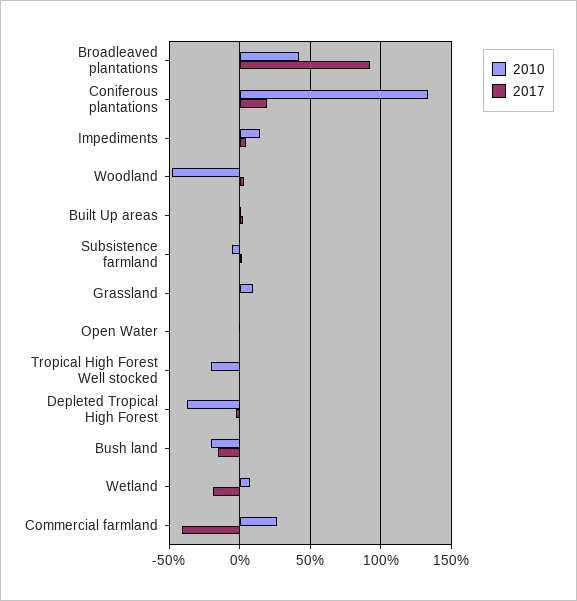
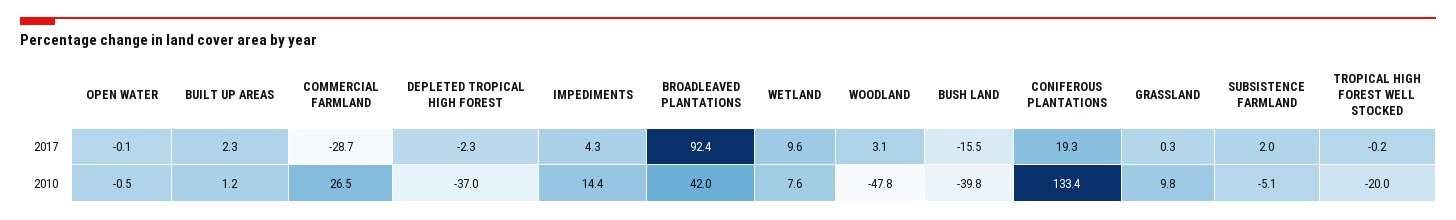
2010, Bush land: -20 -> -39.8
2017, Wetland: -20 -> 9.6
2017, Commercial farmland: -40 -> -28.7

